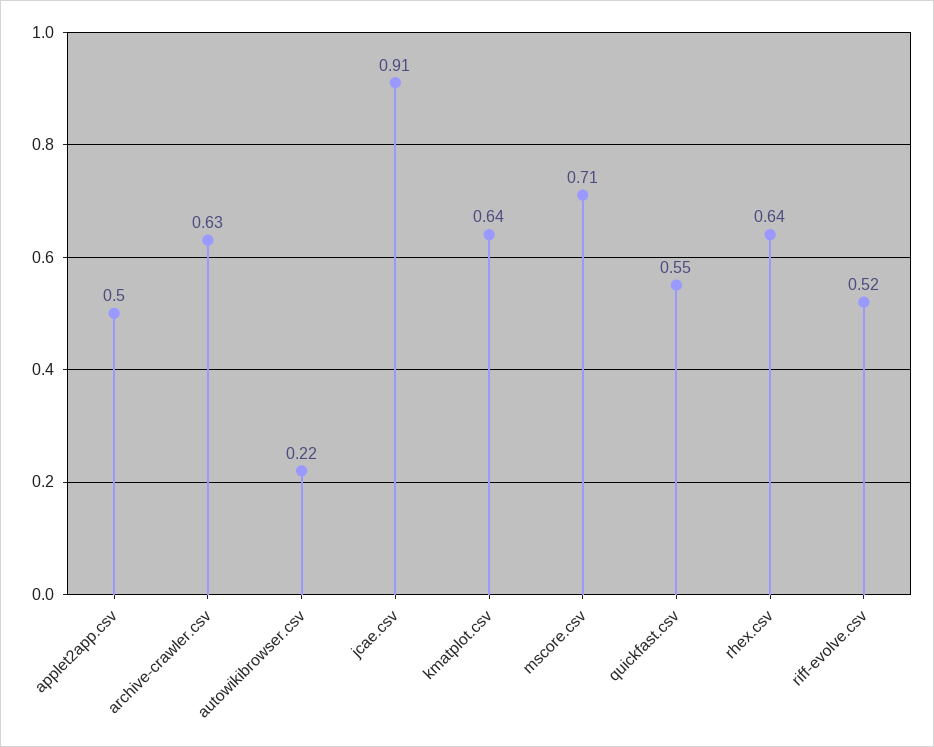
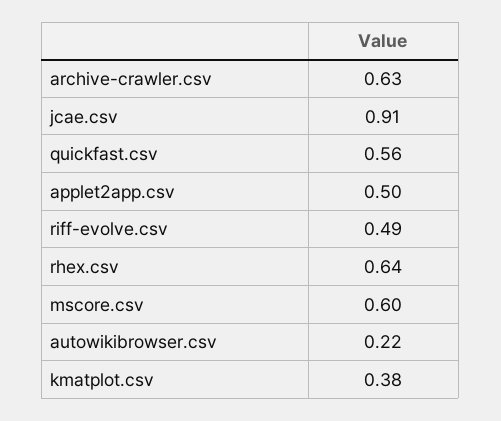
kmatplot.csv: 0.64 -> 0.38
mscore.csv: 0.71 -> 0.6
quickfast.csv: 0.55 -> 0.56
riff-evolve.csv: 0.52 -> 0.49

